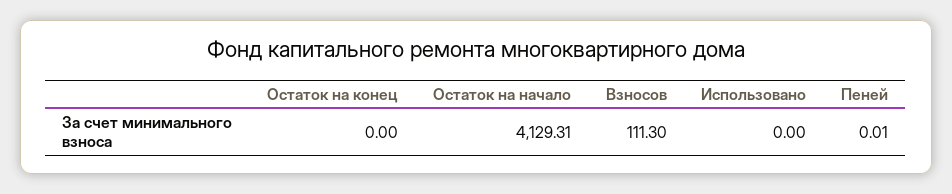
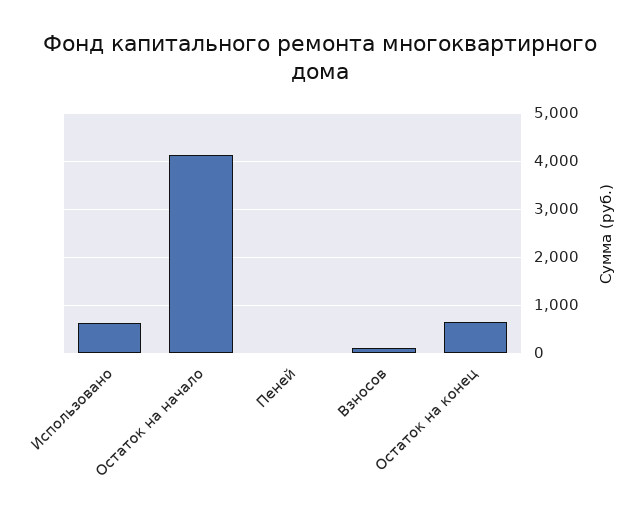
Остаток на конец: 0 -> 600
Использовано: 0 -> 600

